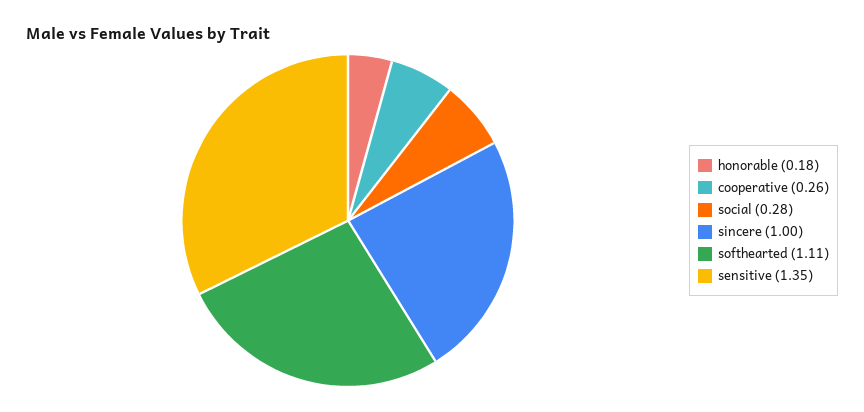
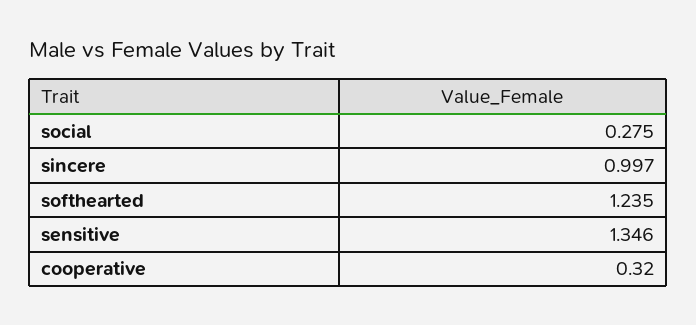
honorable: 0.18 -> none
cooperative: 0.26 -> 0.32
softhearted: 1.11 -> 1.235

